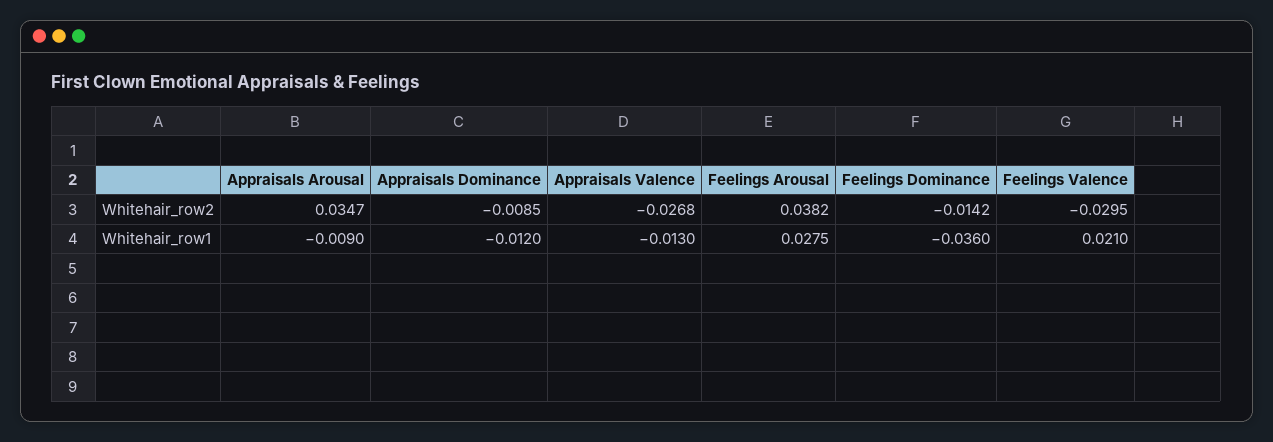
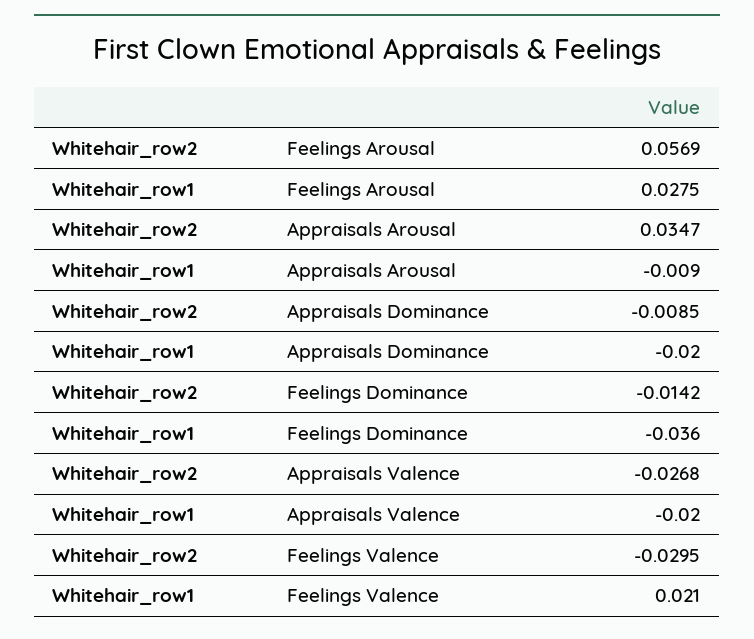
Feelings Arousal, Whitehair_row2: 0.0382 -> 0.0569
Appraisals Dominance, Whitehair_row1: -0.012 -> -0.02
Appraisals Valence, Whitehair_row1: -0.013 -> -0.02

